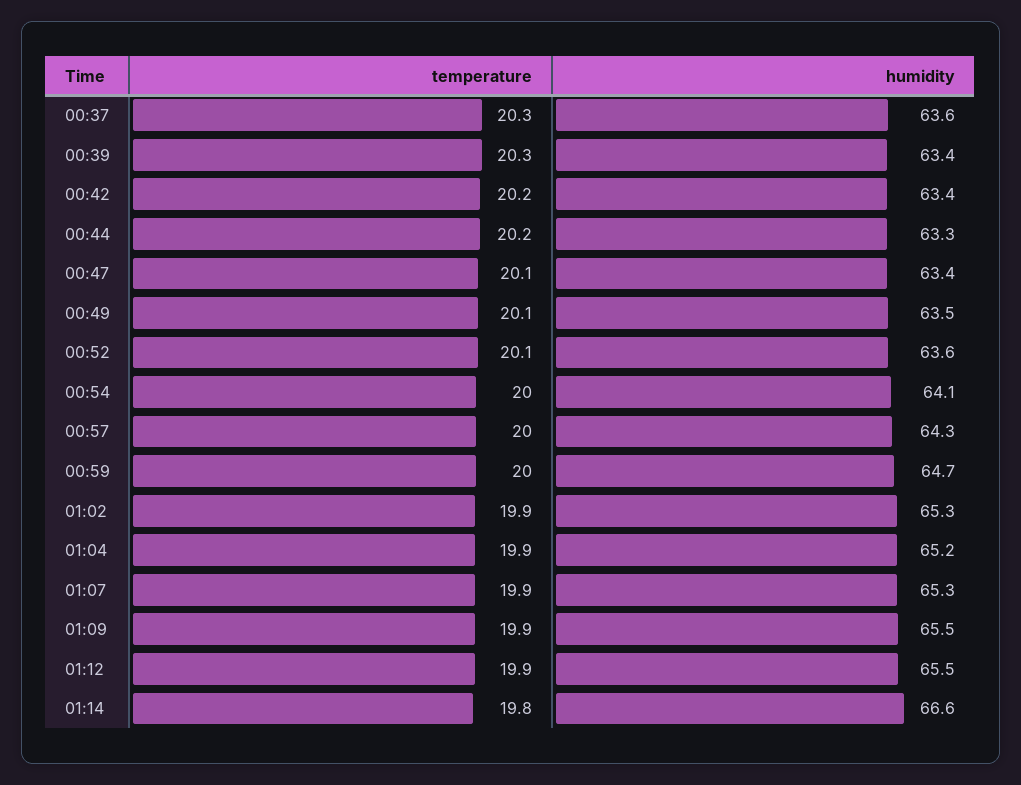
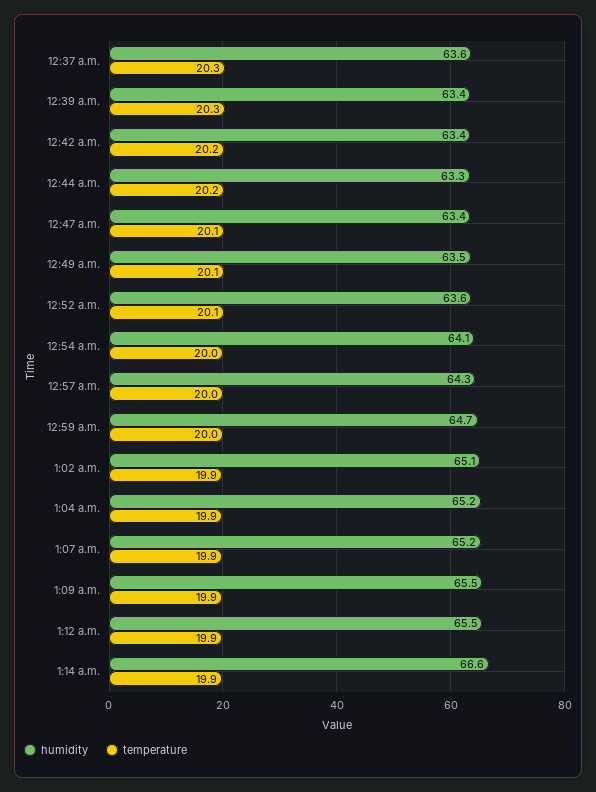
humidity, 01:02: 65.3 -> 65.1
humidity, 01:07: 65.3 -> 65.2
temperature, 01:14: 19.8 -> 19.9

